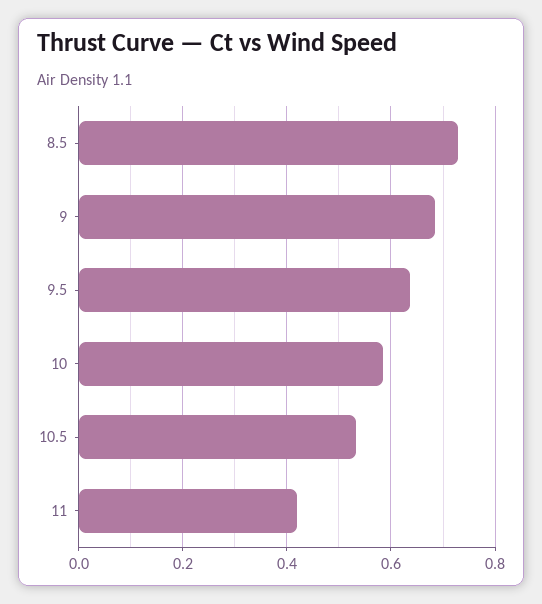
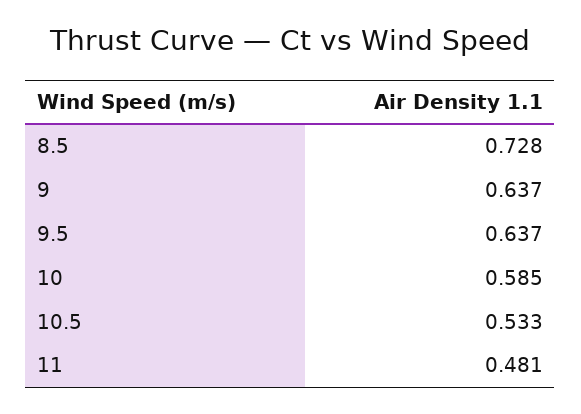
9: 0.68 -> 0.637
11: 0.42 -> 0.481

